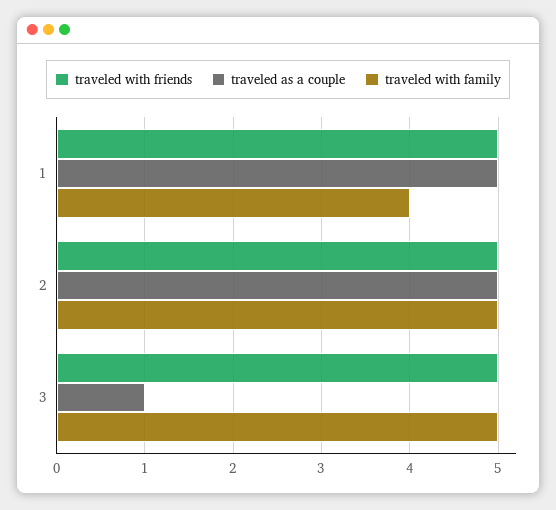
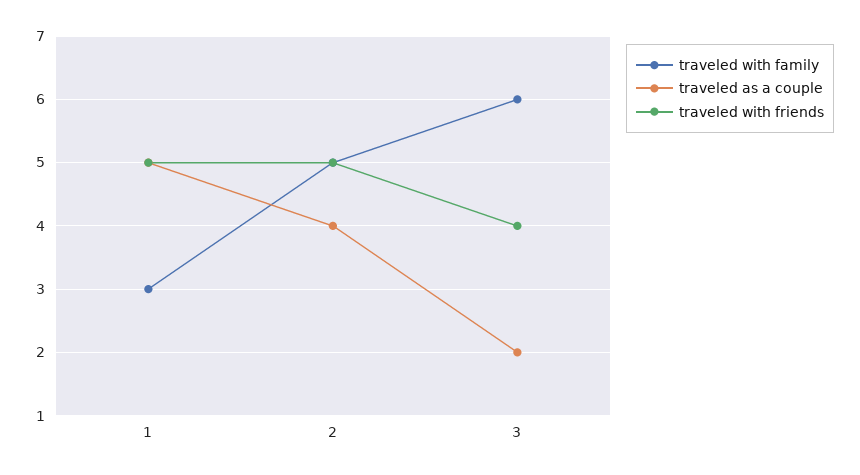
traveled with family, 1: 4 -> 3
traveled as a couple, 2: 5 -> 4
traveled with friends, 3: 5 -> 4
traveled as a couple, 3: 1 -> 2
traveled with family, 3: 5 -> 6

